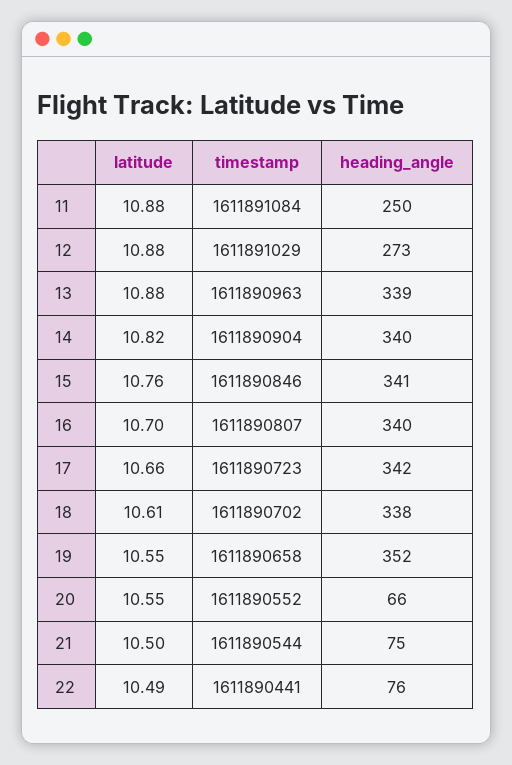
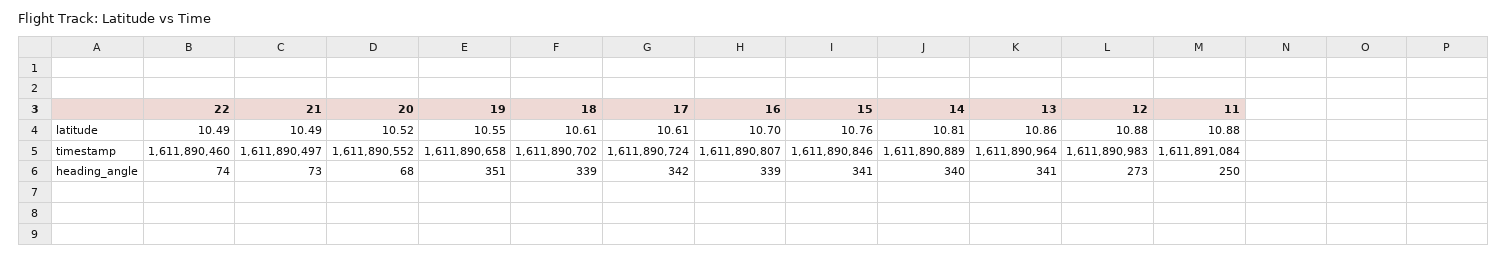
timestamp, 12: 1611891029 -> 1611890983
latitude, 13: 10.88 -> 10.86
timestamp, 13: 1611890963 -> 1611890964
heading_angle, 13: 339 -> 341
latitude, 14: 10.82 -> 10.81
timestamp, 14: 1611890904 -> 1611890889
heading_angle, 16: 340 -> 339
latitude, 17: 10.66 -> 10.61
timestamp, 17: 1611890723 -> 1611890724
heading_angle, 18: 338 -> 339
heading_angle, 19: 352 -> 351
latitude, 20: 10.55 -> 10.52
heading_angle, 20: 66 -> 68
latitude, 21: 10.5 -> 10.49
timestamp, 21: 1611890544 -> 1611890497
heading_angle, 21: 75 -> 73
timestamp, 22: 1611890441 -> 1611890460
heading_angle, 22: 76 -> 74

